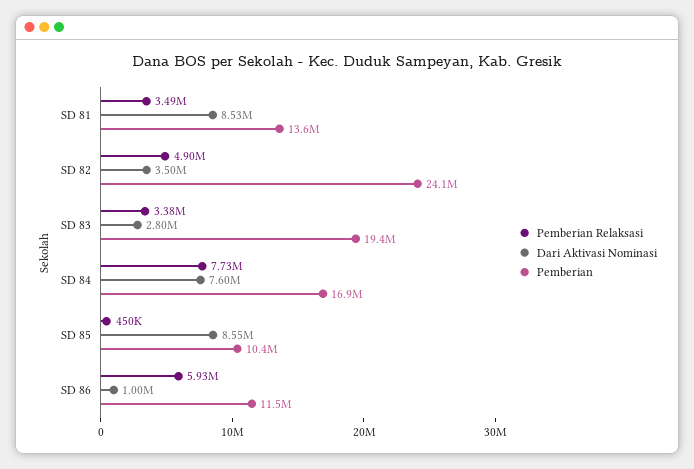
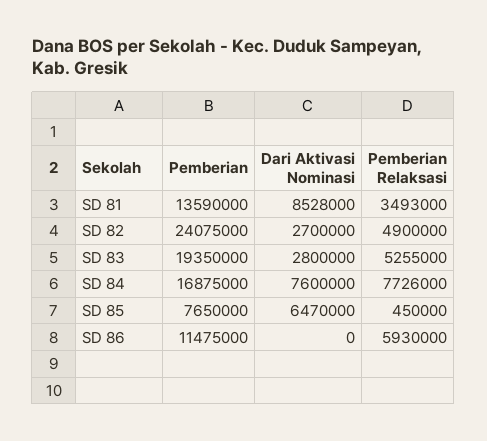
Dari Aktivasi Nominasi, SD 82: 3500000 -> 2700000
Pemberian Relaksasi, SD 83: 3380000 -> 5255000
Dari Aktivasi Nominasi, SD 85: 8550000 -> 6470000
Pemberian, SD 85: 10400000 -> 7650000
Dari Aktivasi Nominasi, SD 86: 1000000 -> 0

